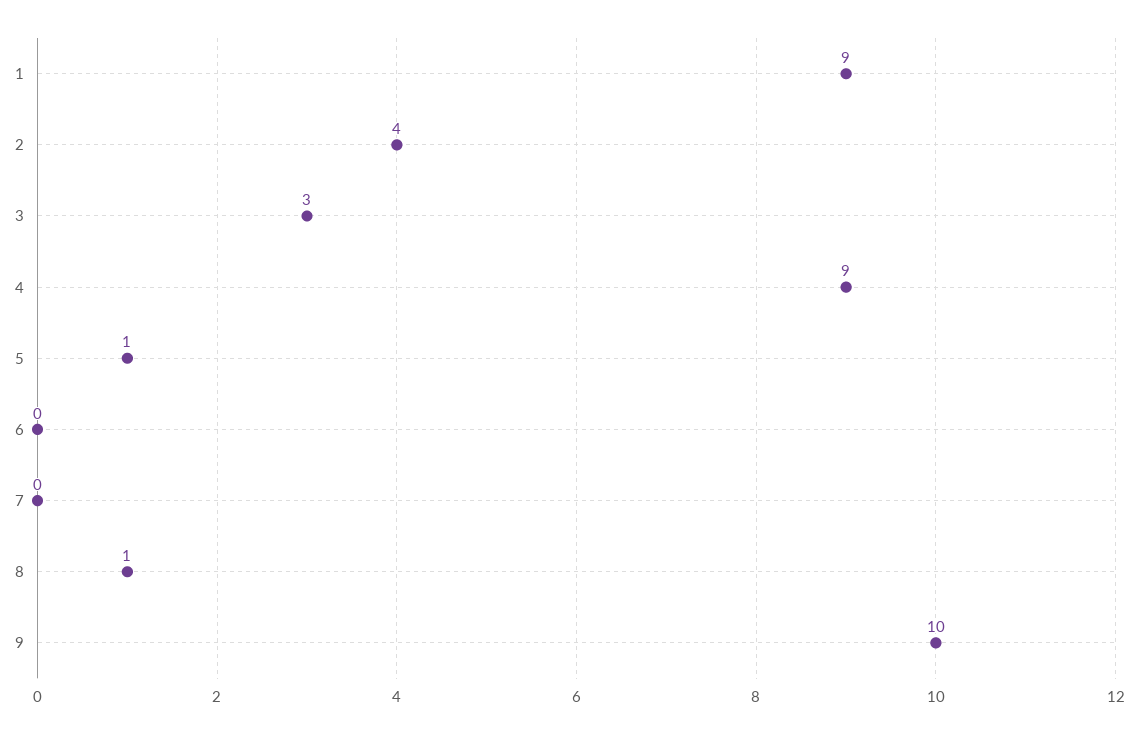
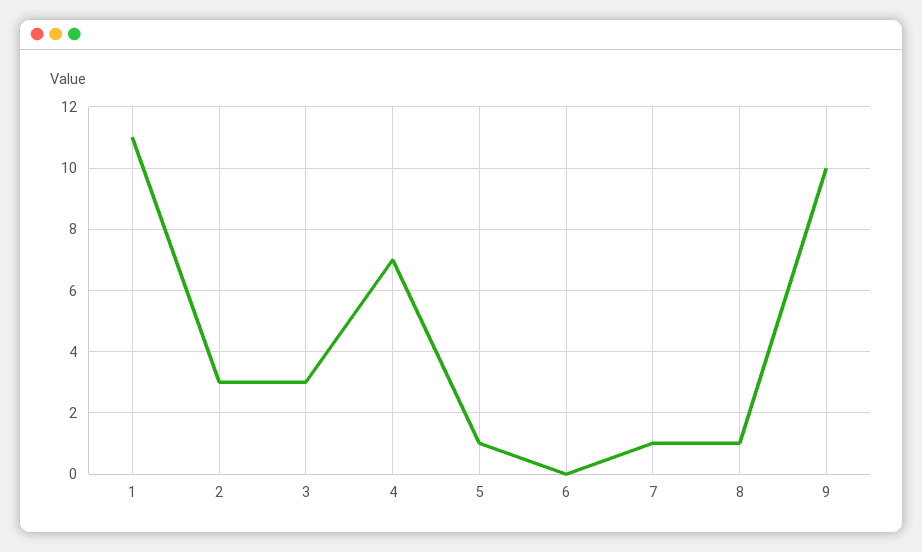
1: 9 -> 11
2: 4 -> 3
4: 9 -> 7
7: 0 -> 1

